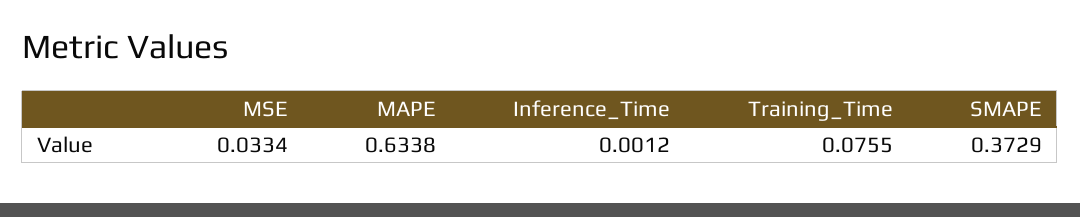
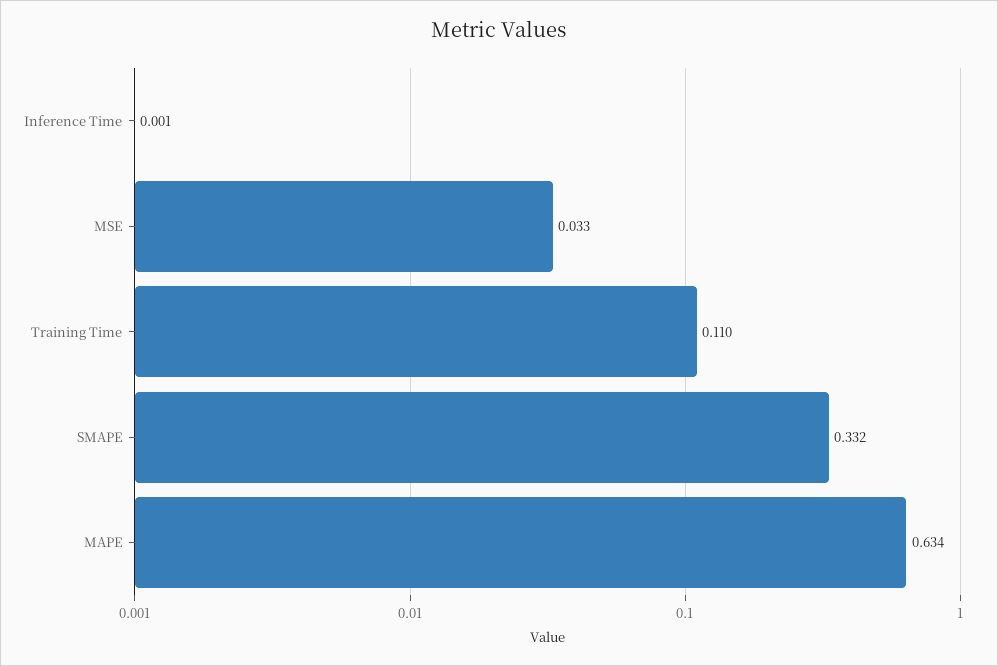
Training_Time: 0.0755 -> 0.11
SMAPE: 0.3729 -> 0.332

